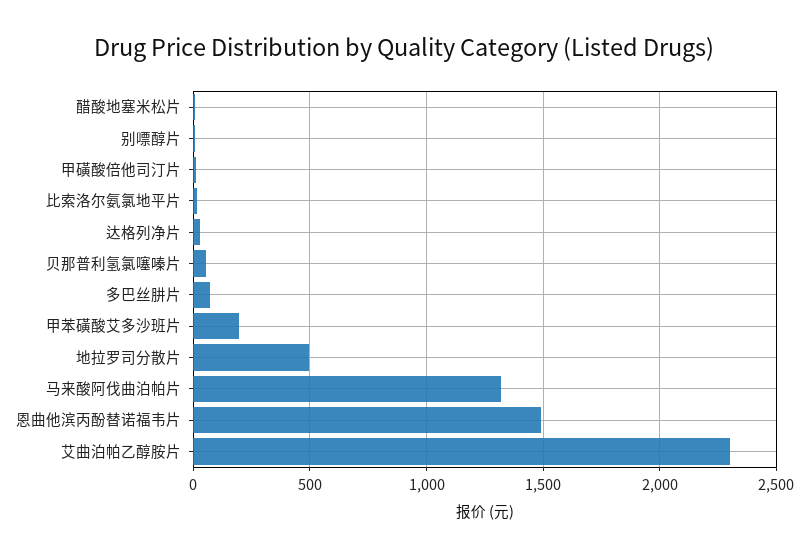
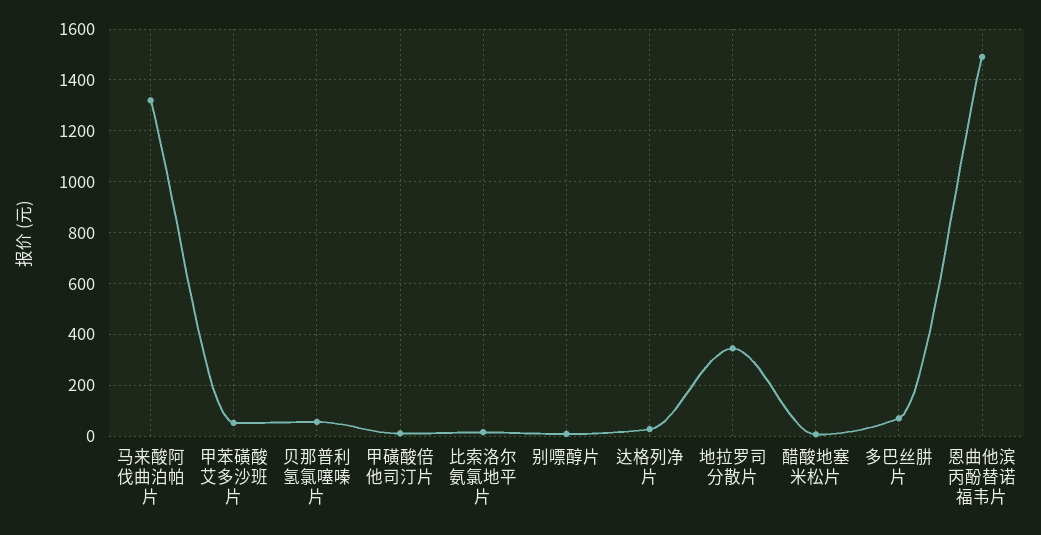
甲苯磺酸艾多沙班片: 200 -> 50
地拉罗司分散片: 500 -> 350
艾曲泊帕乙醇胺片: 2300 -> none

